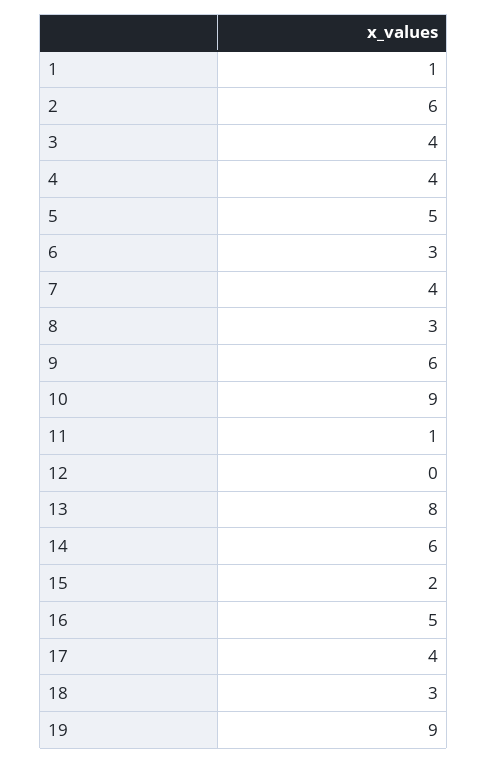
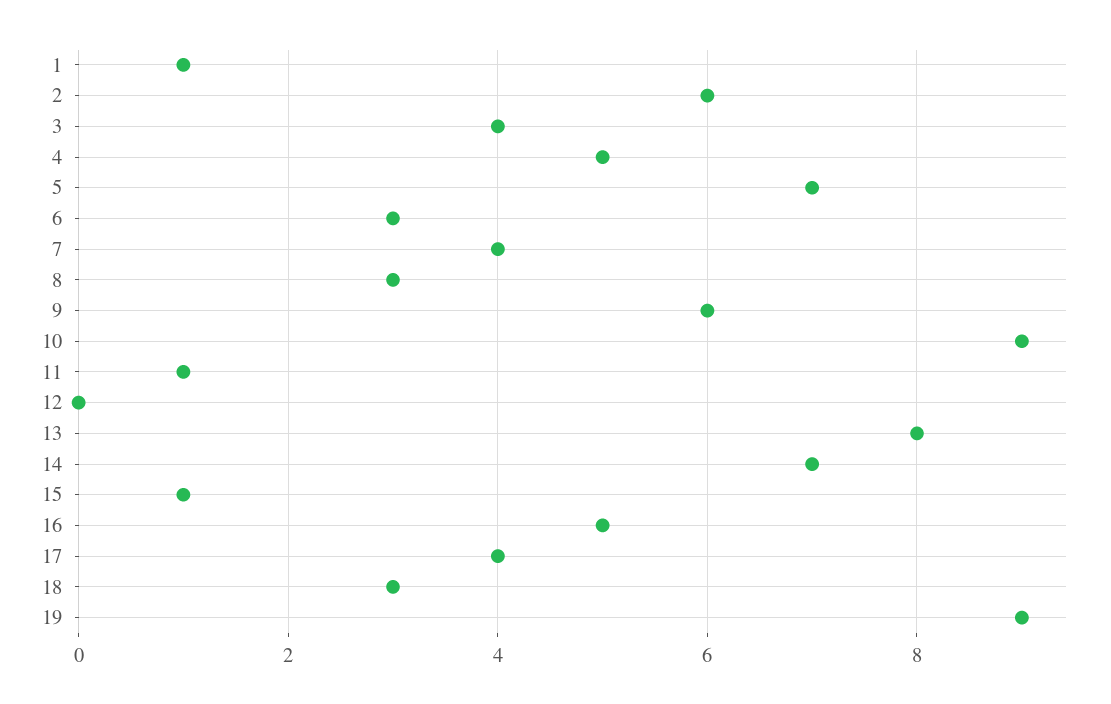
4: 4 -> 5
5: 5 -> 7
14: 6 -> 7
15: 2 -> 1

